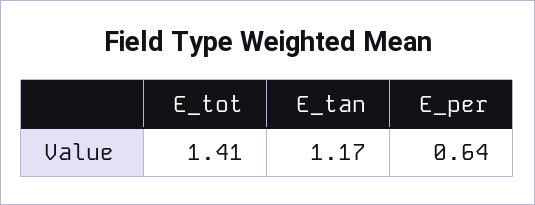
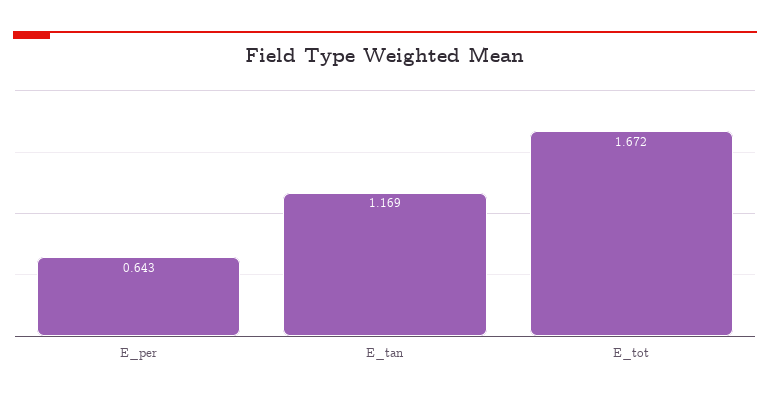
E_tot: 1.41 -> 1.672

